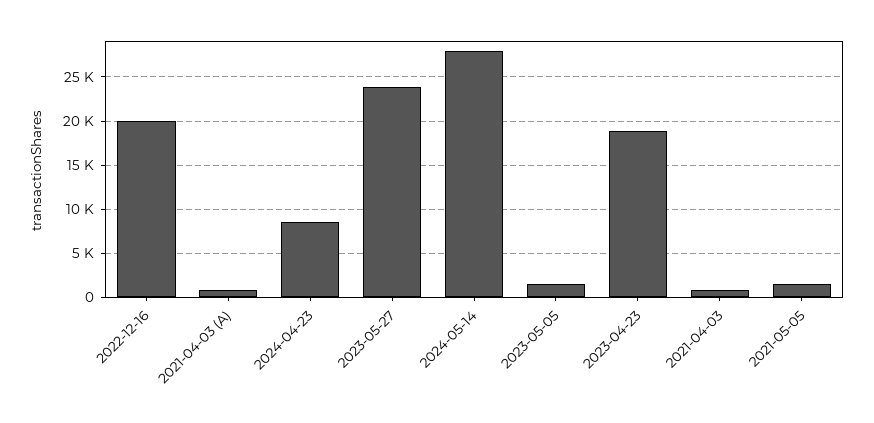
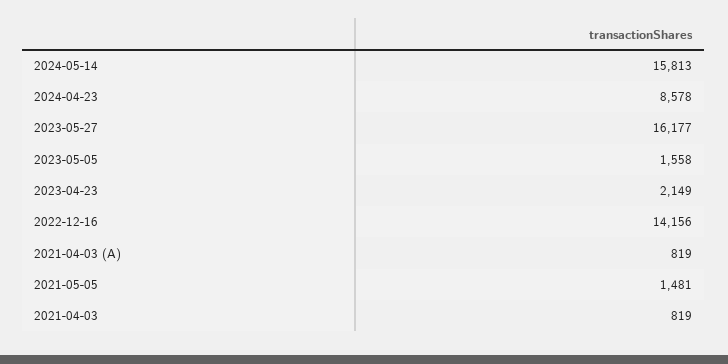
2022-12-16: 20000 -> 14156
2023-05-27: 24000 -> 16177
2024-05-14: 28000 -> 15813
2023-04-23: 19000 -> 2149

